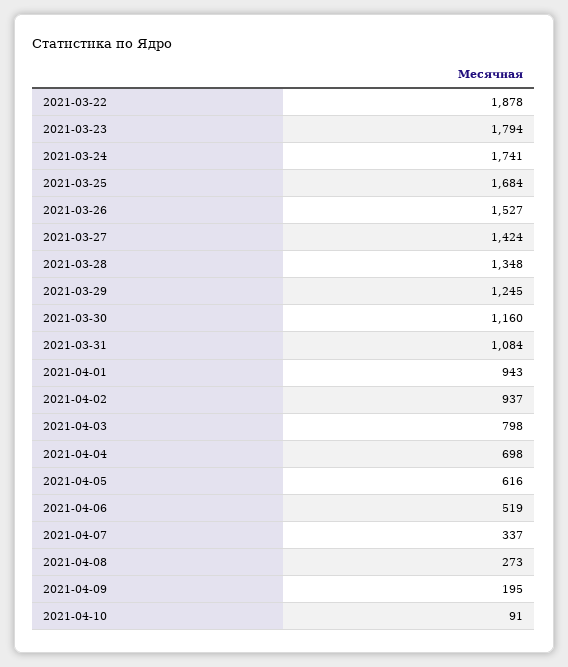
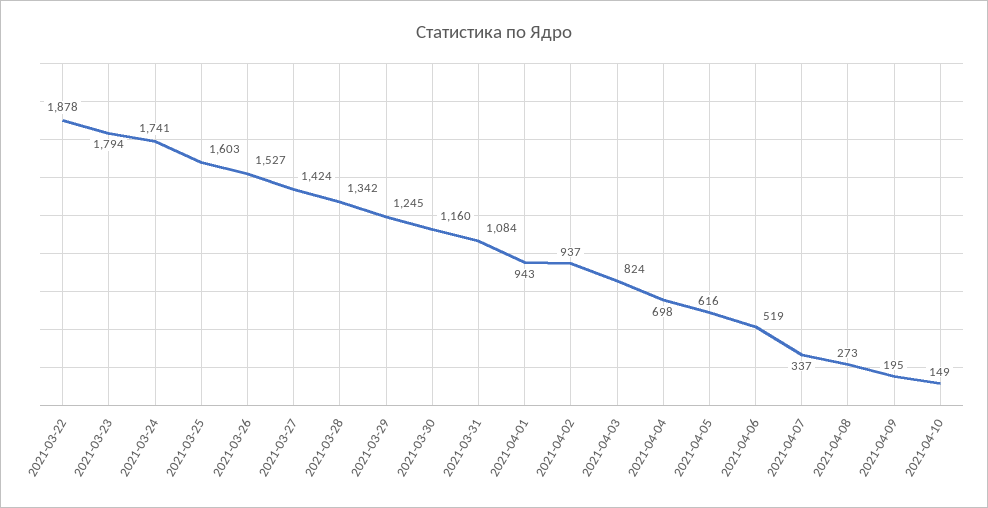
2021-03-25: 1684 -> 1603
2021-03-28: 1348 -> 1342
2021-04-03: 798 -> 824
2021-04-10: 91 -> 149

